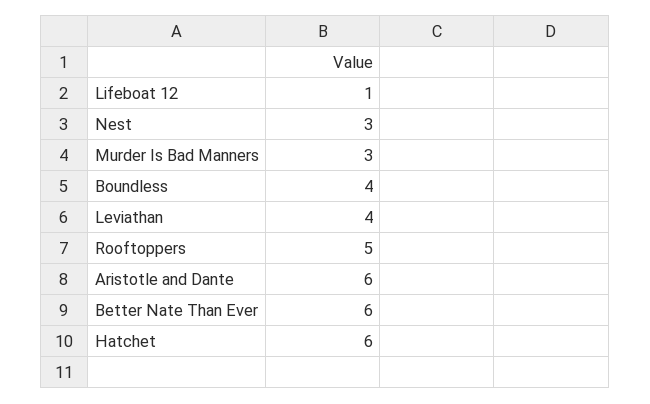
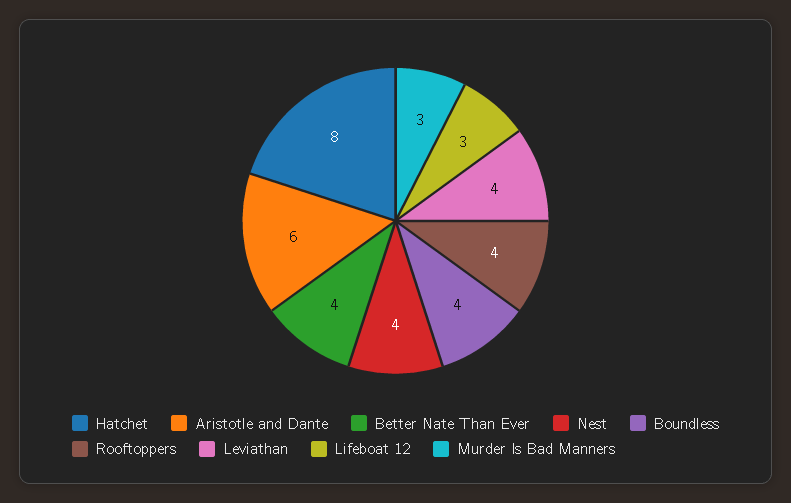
Lifeboat 12: 1 -> 3
Nest: 3 -> 4
Rooftoppers: 5 -> 4
Better Nate Than Ever: 6 -> 4
Hatchet: 6 -> 8

